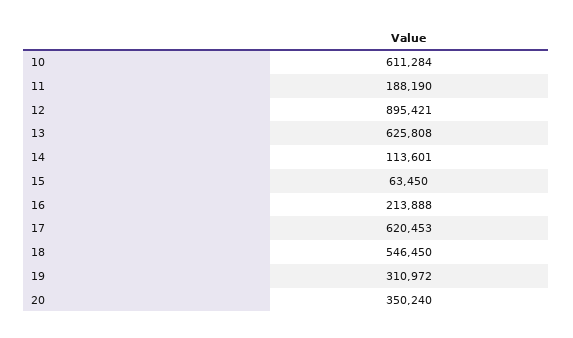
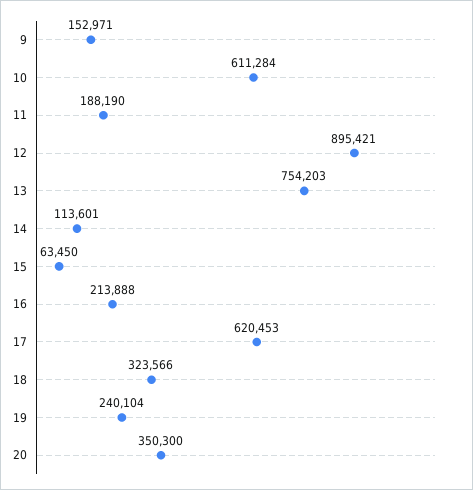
13: 625808 -> 754203
18: 546450 -> 323566
19: 310972 -> 240104
20: 350240 -> 350300
9: none -> 152971

